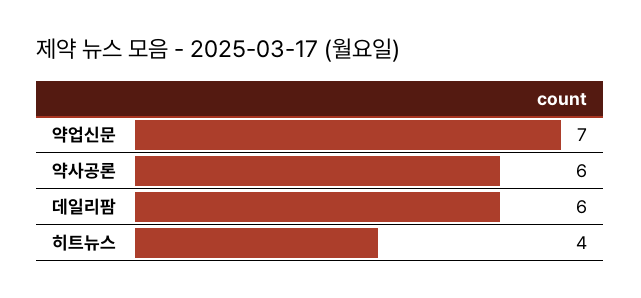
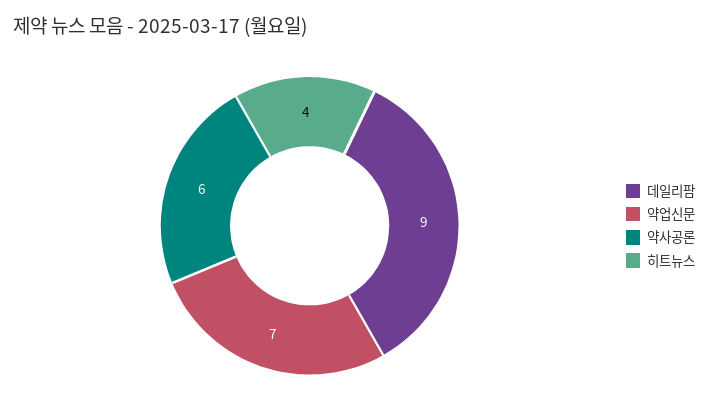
데일리팜: 6 -> 9

